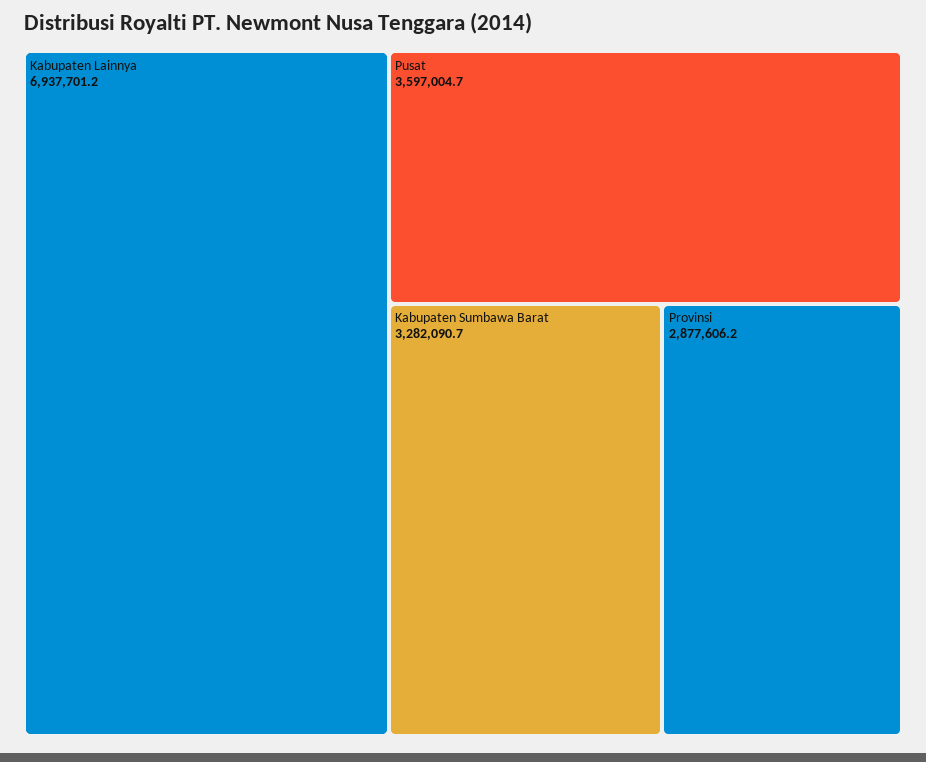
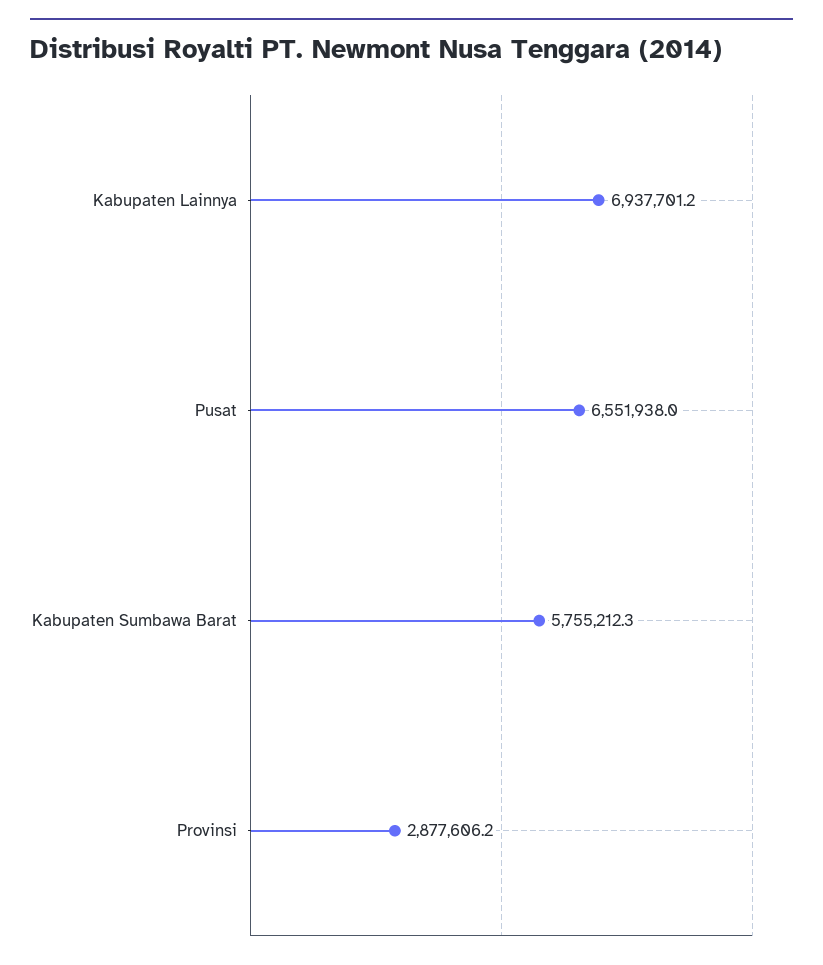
Pusat: 3597004.7 -> 6551938
Kabupaten Sumbawa Barat: 3282090.7 -> 5755212.3

